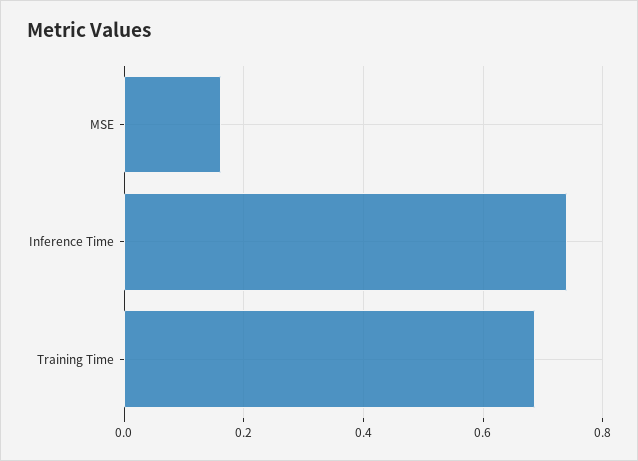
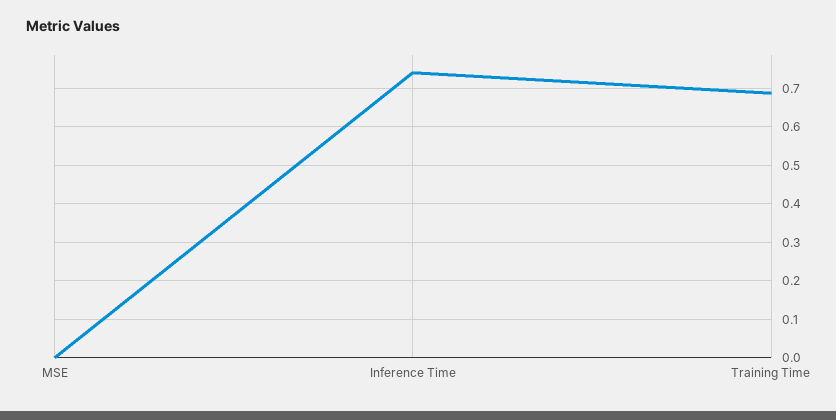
MSE: 0.16 -> 0

